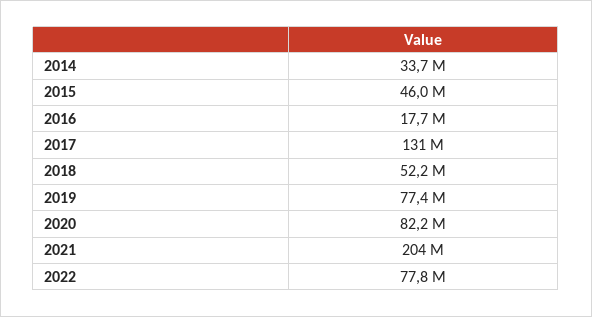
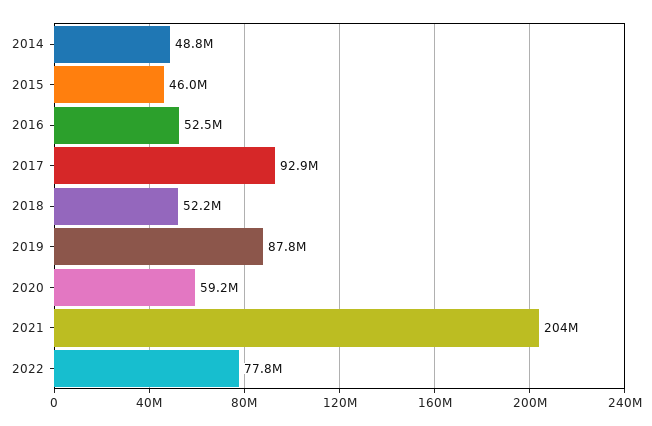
2014: 33700000 -> 48800000
2016: 17700000 -> 52500000
2017: 131000000 -> 92900000
2019: 77400000 -> 87800000
2020: 82200000 -> 59200000

